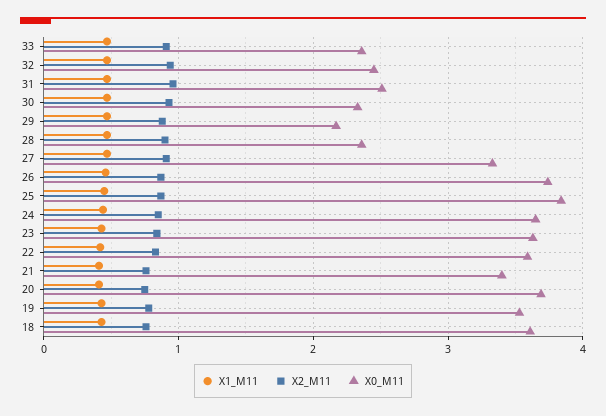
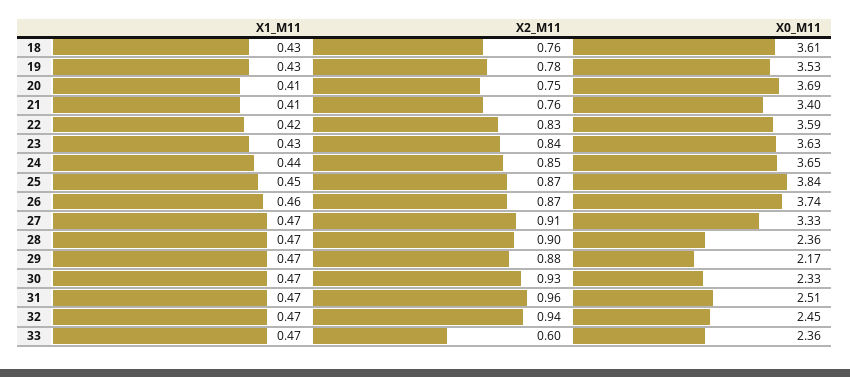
X2_M11, 33: 0.9 -> 0.6

